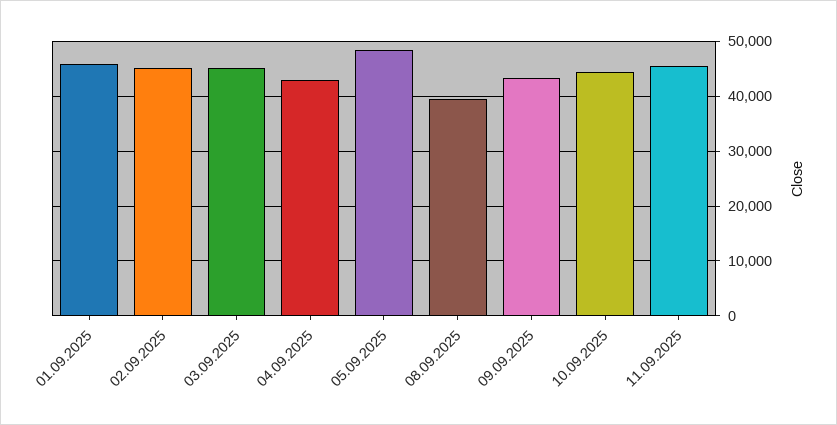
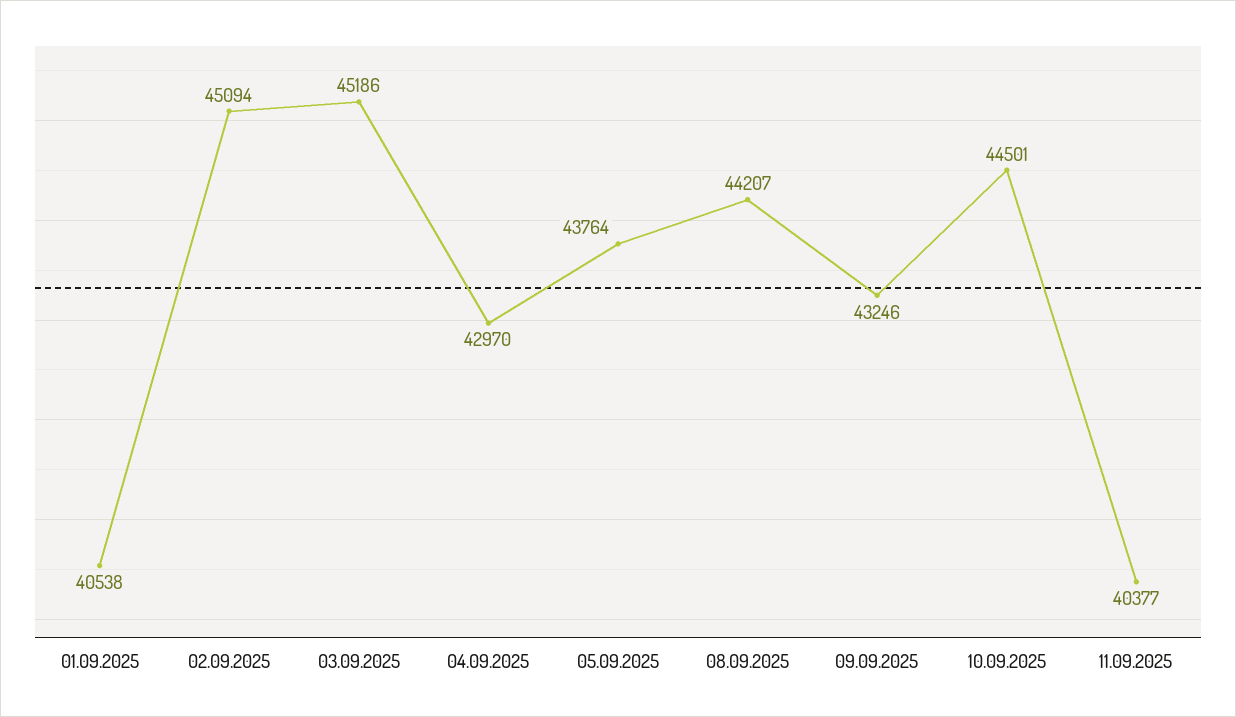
01.09.2025: 46000 -> 40538
05.09.2025: 48000 -> 43764
08.09.2025: 40000 -> 44207
11.09.2025: 46000 -> 40377

